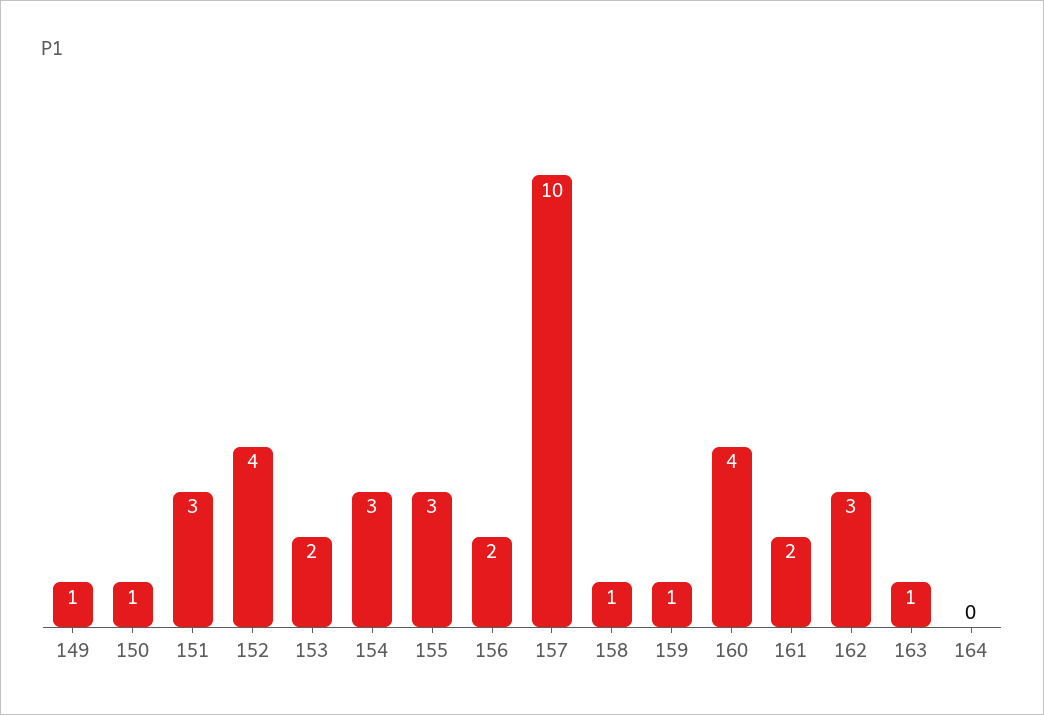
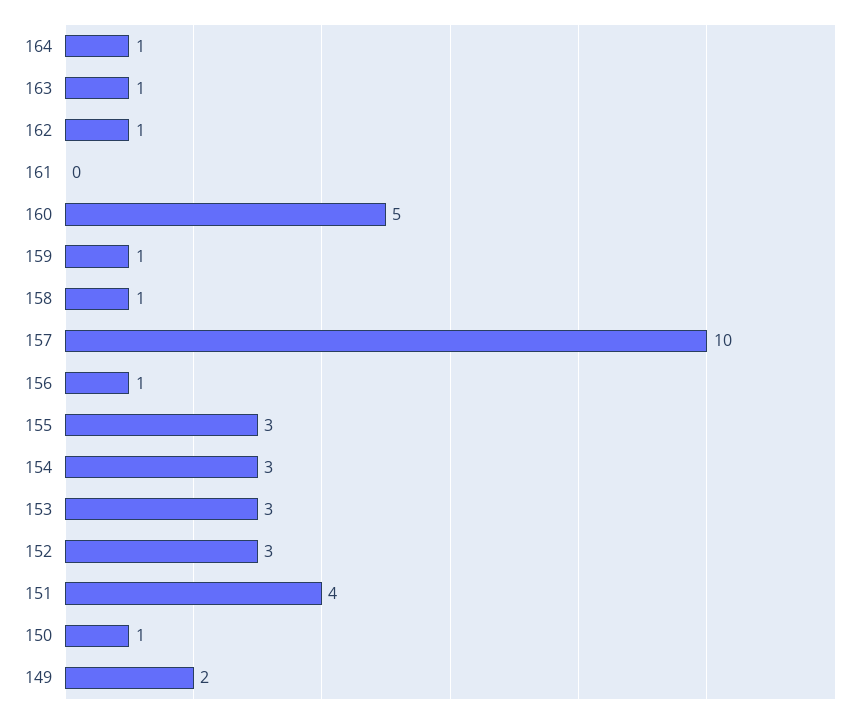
149: 1 -> 2
151: 3 -> 4
152: 4 -> 3
153: 2 -> 3
156: 2 -> 1
160: 4 -> 5
161: 2 -> 0
162: 3 -> 1
164: 0 -> 1

